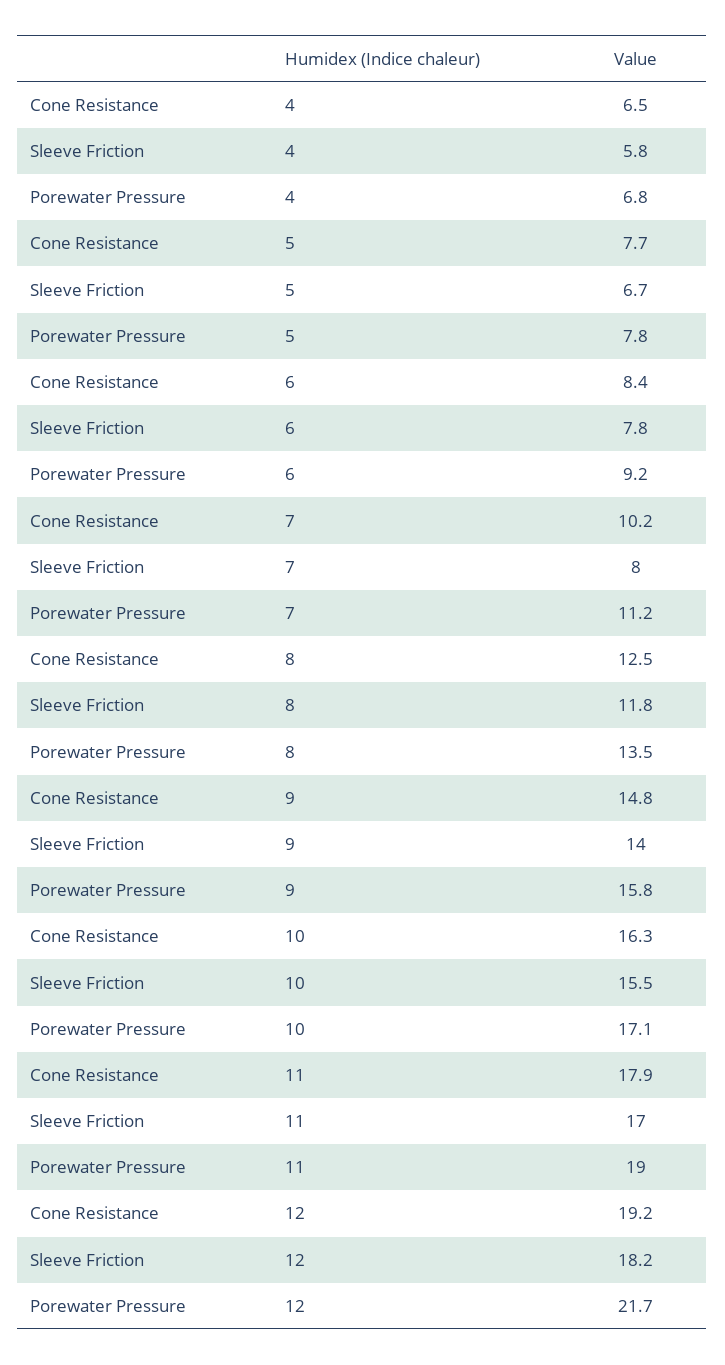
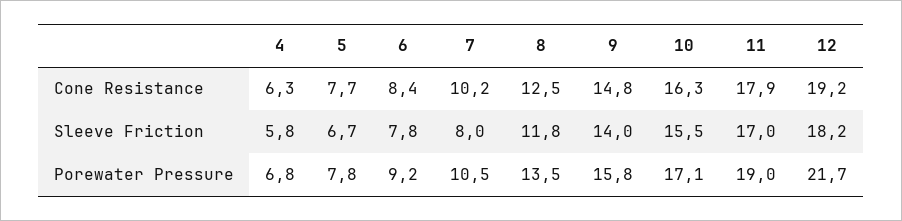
Cone Resistance, 4: 6.5 -> 6.3
Porewater Pressure, 7: 11.2 -> 10.5

